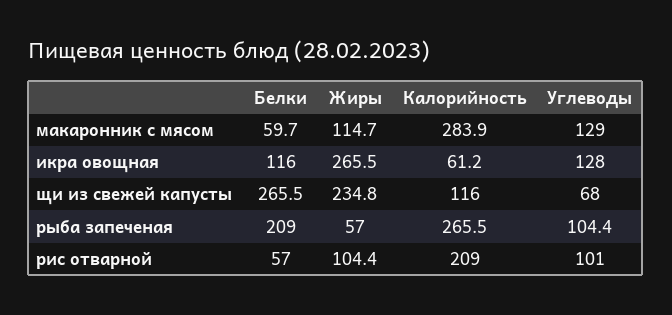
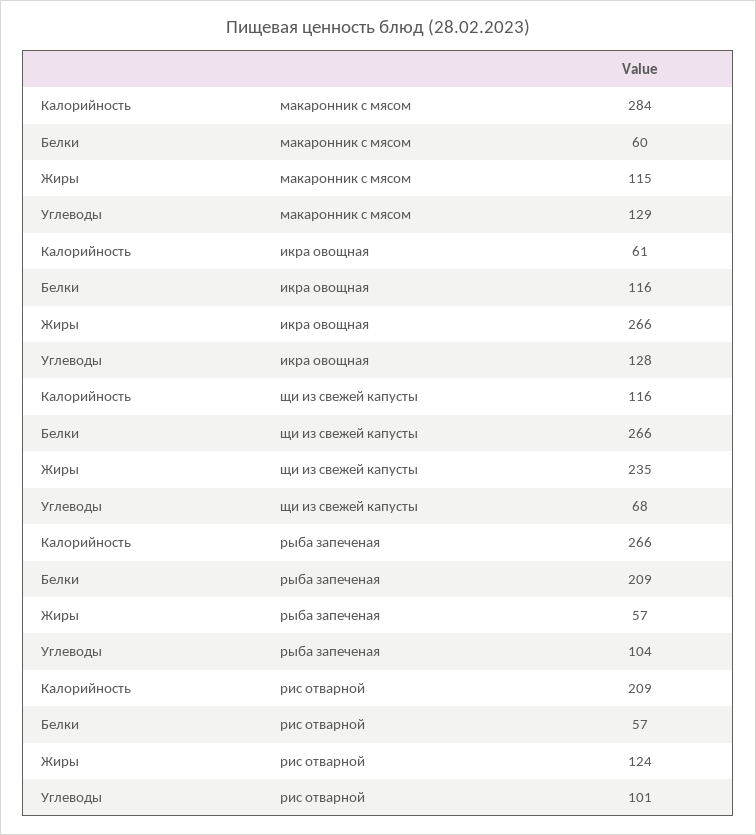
Жиры, рис отварной: 104.4 -> 124

